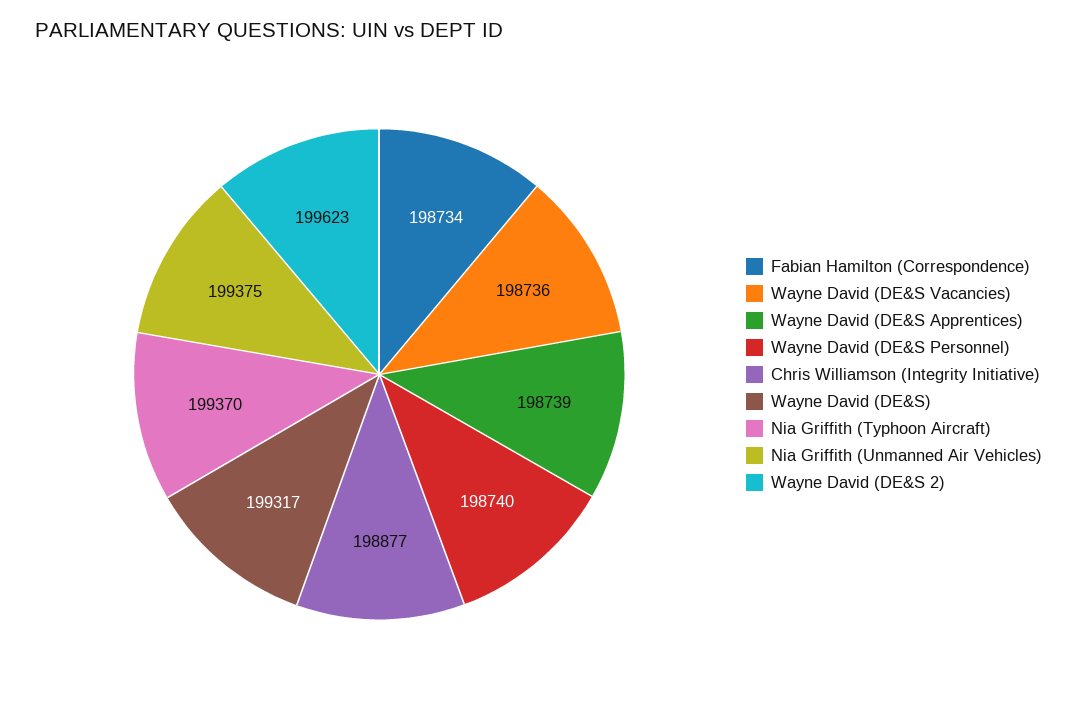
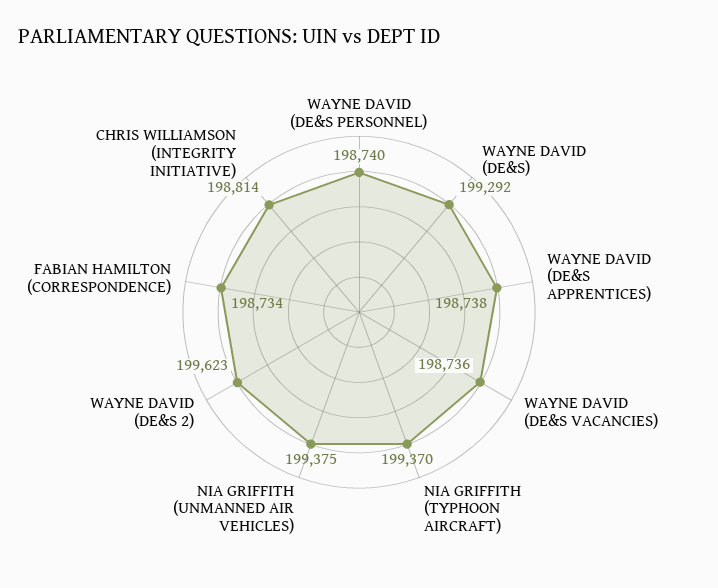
Wayne David (DE&S Apprentices): 198739 -> 198738
Chris Williamson (Integrity Initiative): 198877 -> 198814
Wayne David (DE&S): 199317 -> 199292

